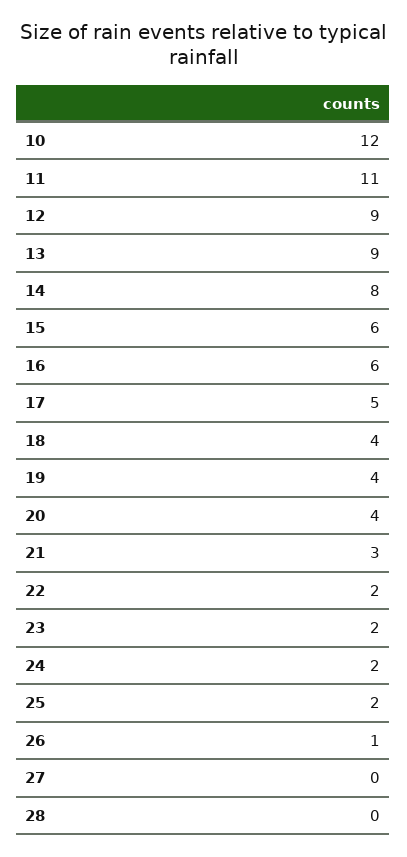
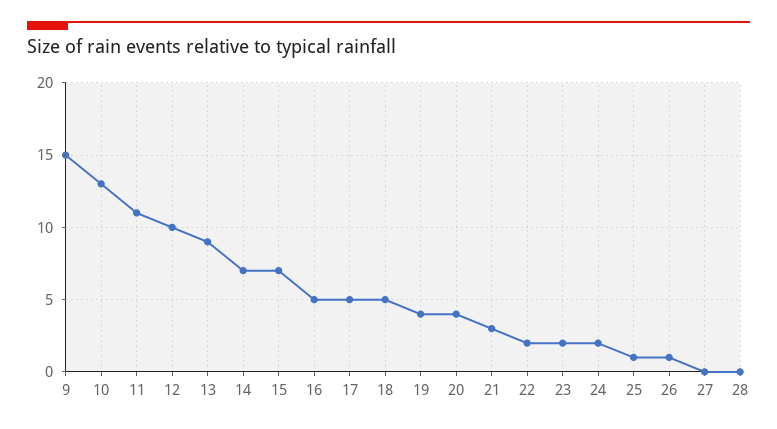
10: 12 -> 13
12: 9 -> 10
14: 8 -> 7
15: 6 -> 7
16: 6 -> 5
18: 4 -> 5
25: 2 -> 1
9: none -> 15

